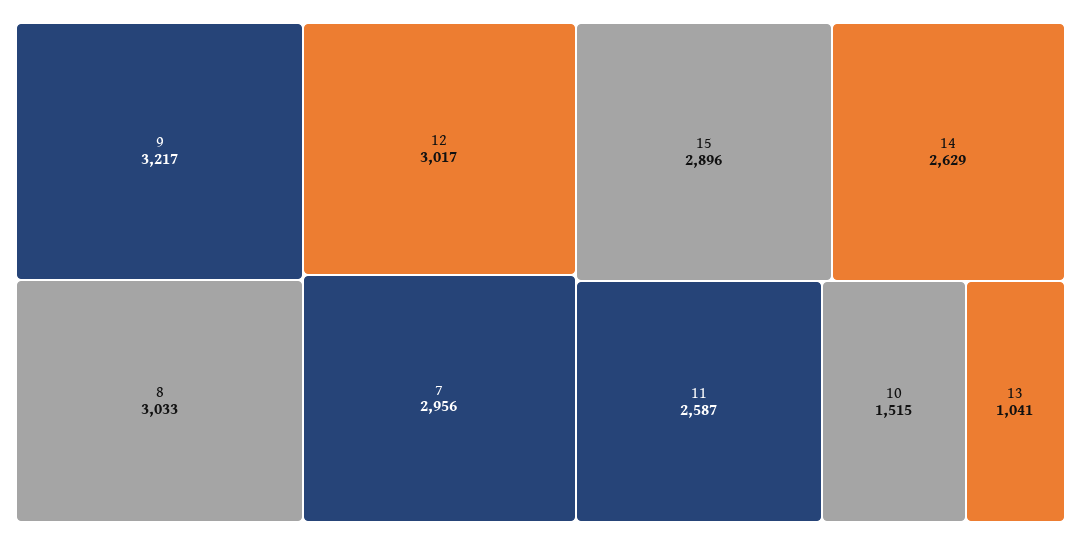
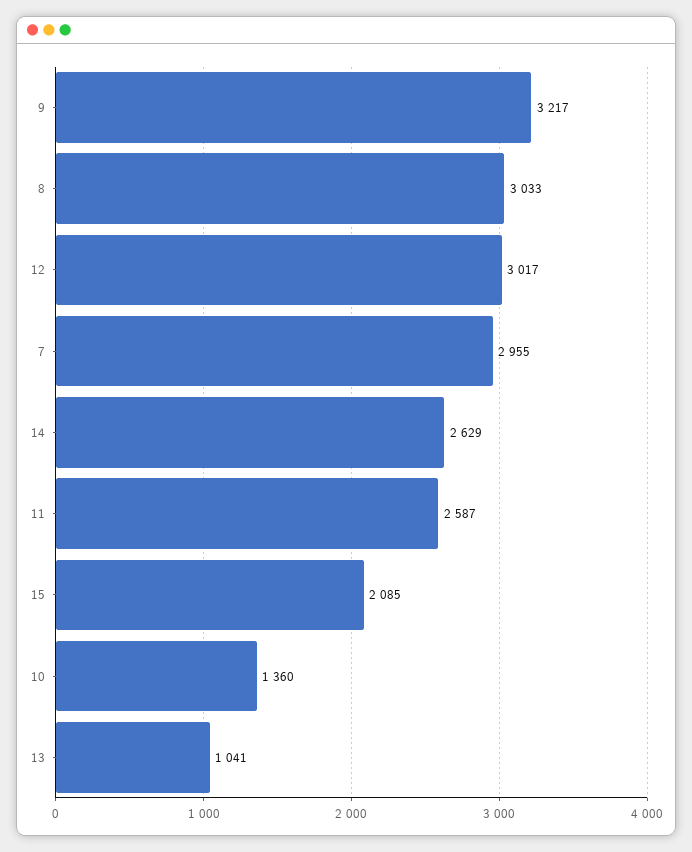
7: 2956 -> 2955
15: 2896 -> 2085
10: 1515 -> 1360

